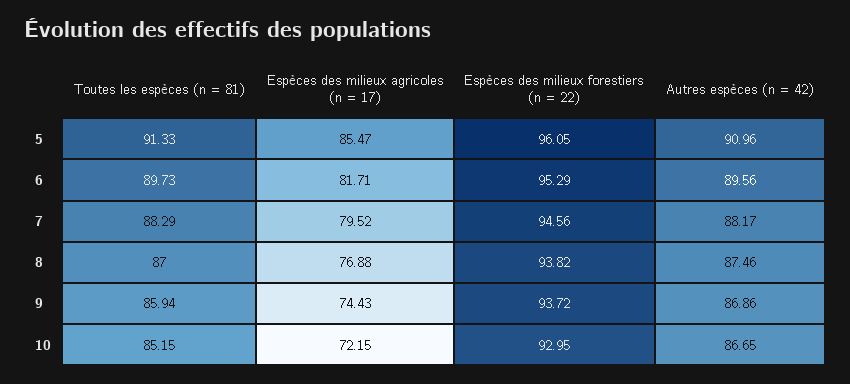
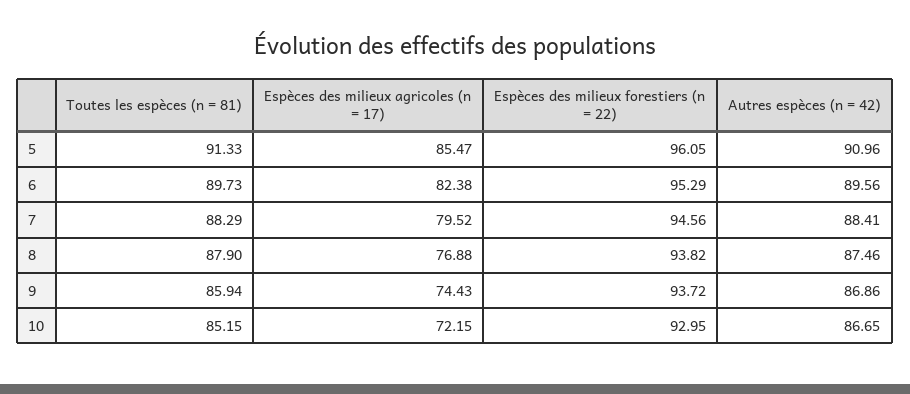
Espèces des milieux agricoles (n = 17), 6: 81.71 -> 82.38
Autres espèces (n = 42), 7: 88.17 -> 88.41
Toutes les espèces (n = 81), 8: 87 -> 87.9

